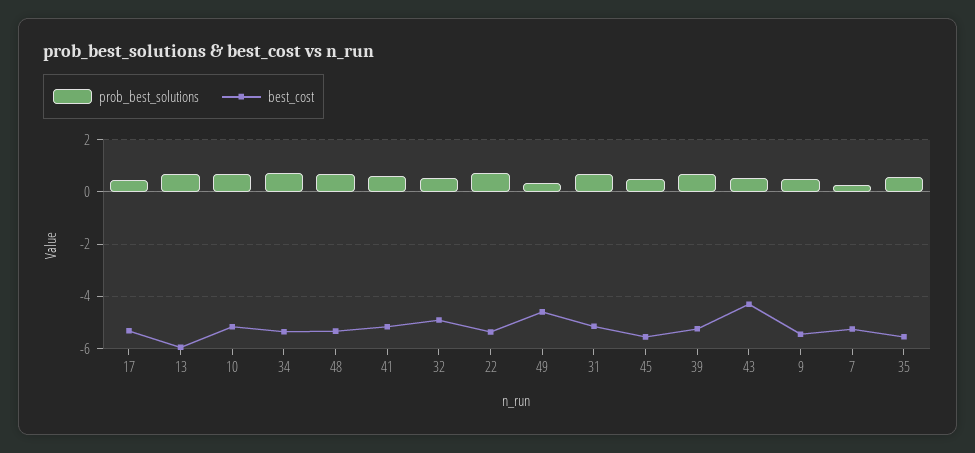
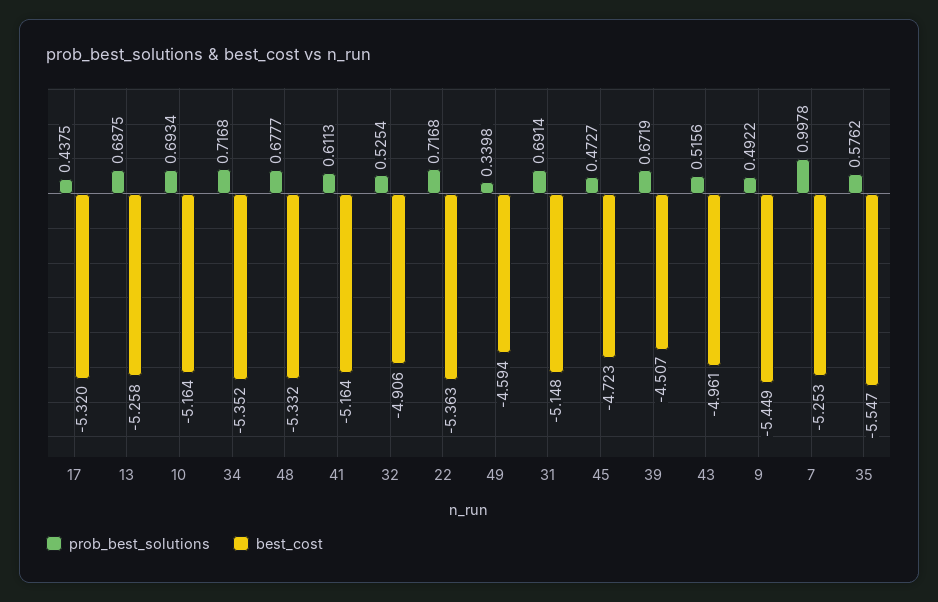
best_cost, 13: -6 -> -5.258
best_cost, 45: -5.5 -> -4.723
best_cost, 39: -5.25 -> -4.507
best_cost, 43: -4.25 -> -4.961
prob_best_solutions, 7: 0.25 -> 0.9978

